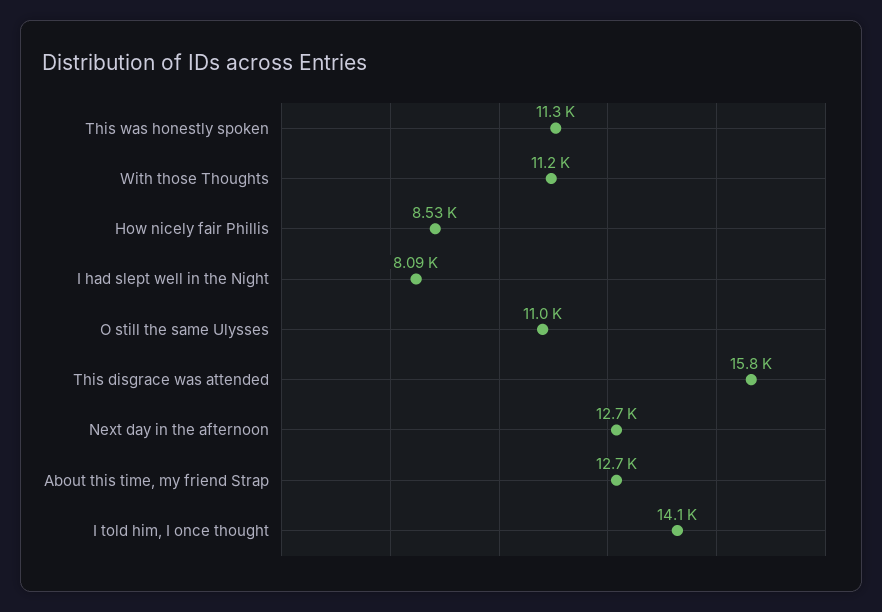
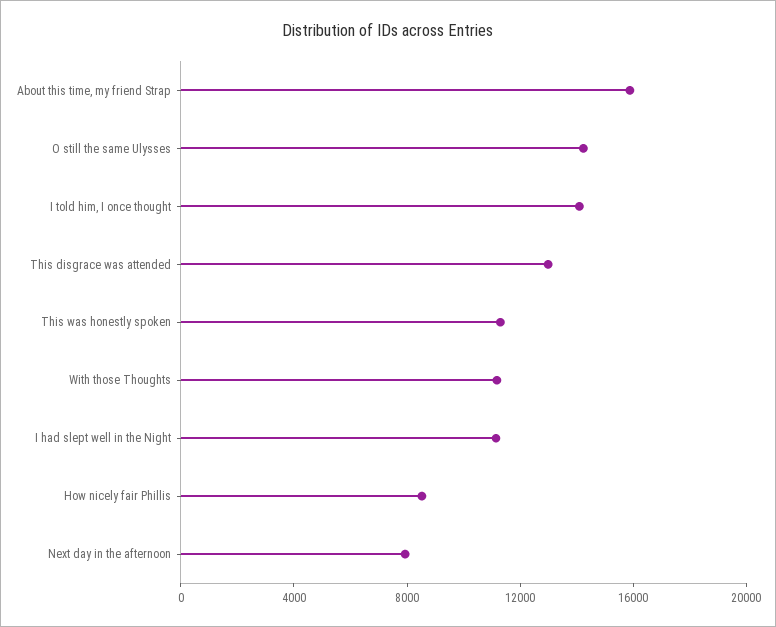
I had slept well in the Night: 8090 -> 11000
O still the same Ulysses: 11000 -> 14000
This disgrace was attended: 15800 -> 13000
Next day in the afternoon: 12700 -> 8000
About this time, my friend Strap: 12700 -> 16000

